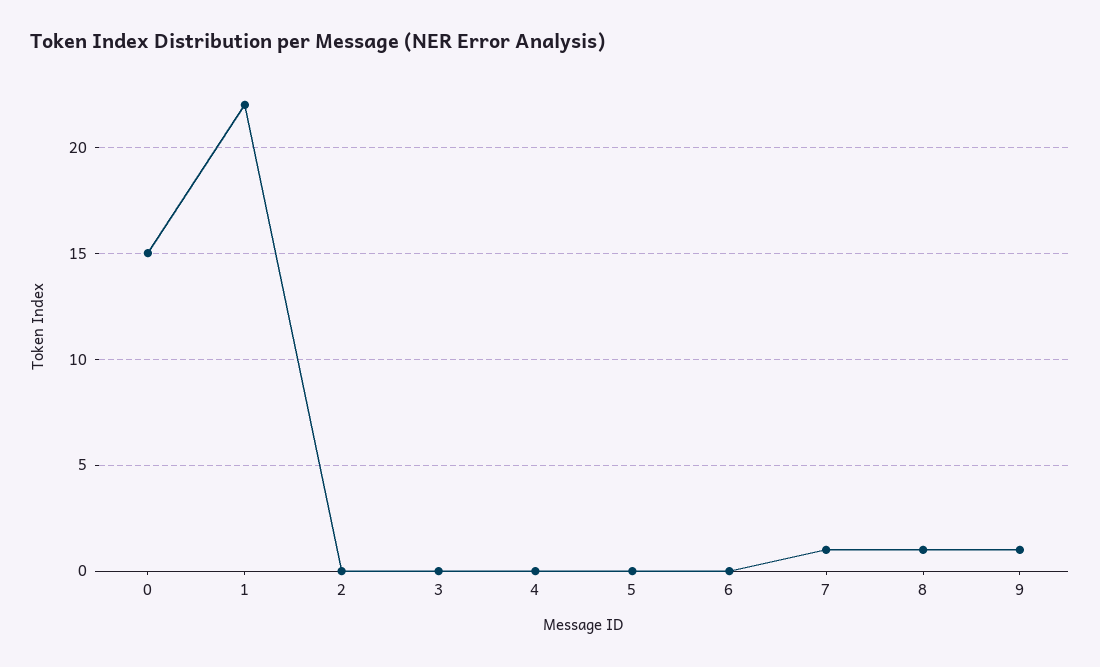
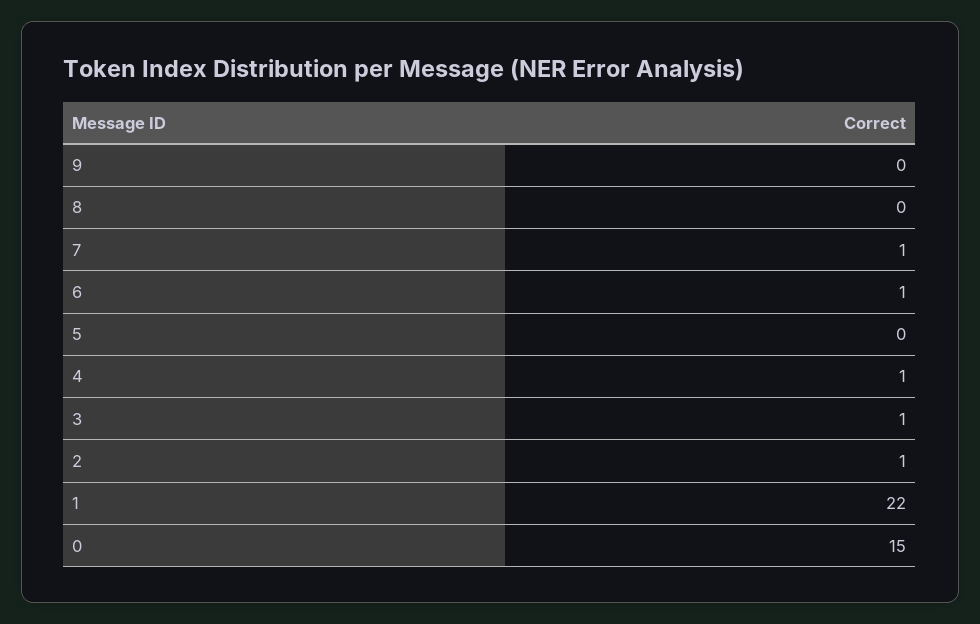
2: 0 -> 1
3: 0 -> 1
4: 0 -> 1
6: 0 -> 1
8: 1 -> 0
9: 1 -> 0

